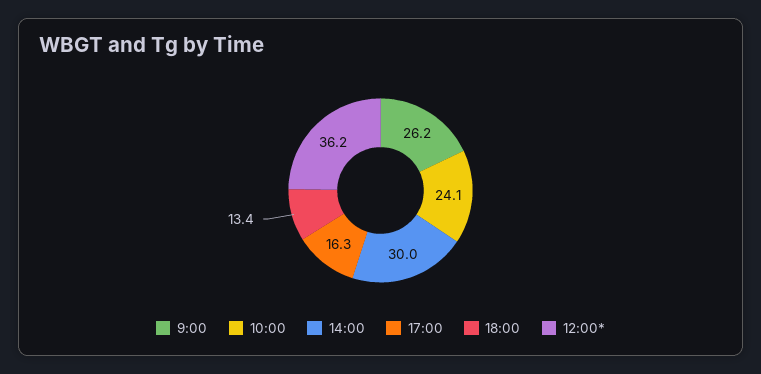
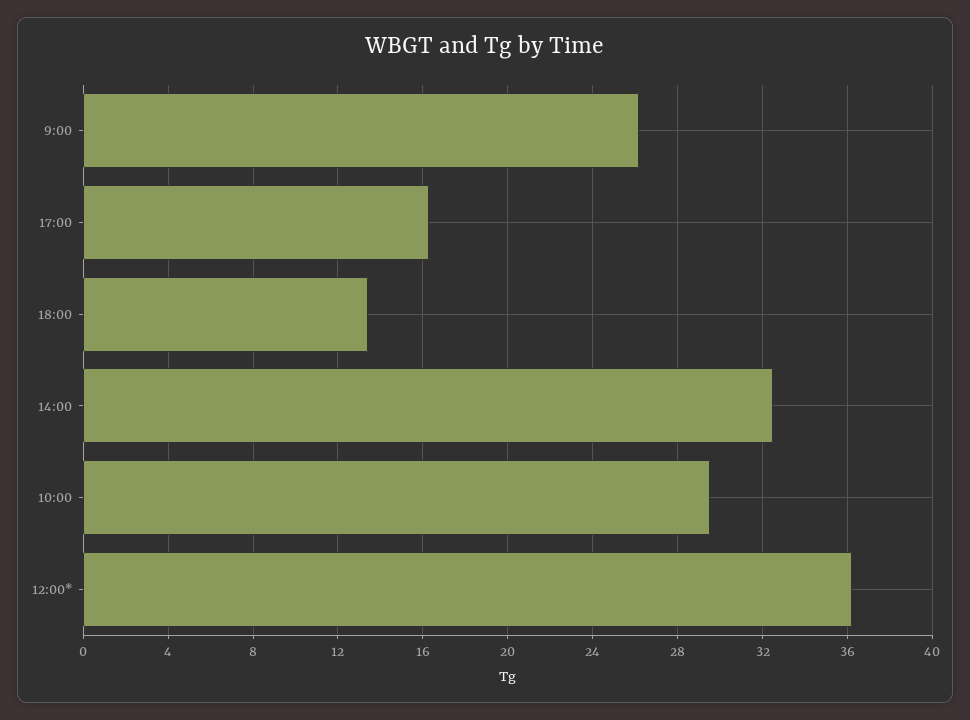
10:00: 24.1 -> 29.5
14:00: 30 -> 32.5

